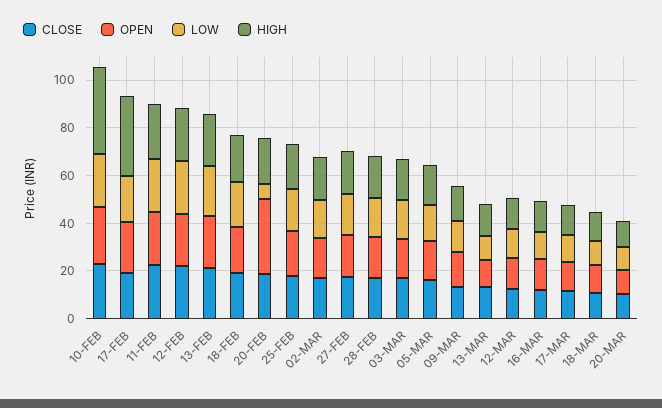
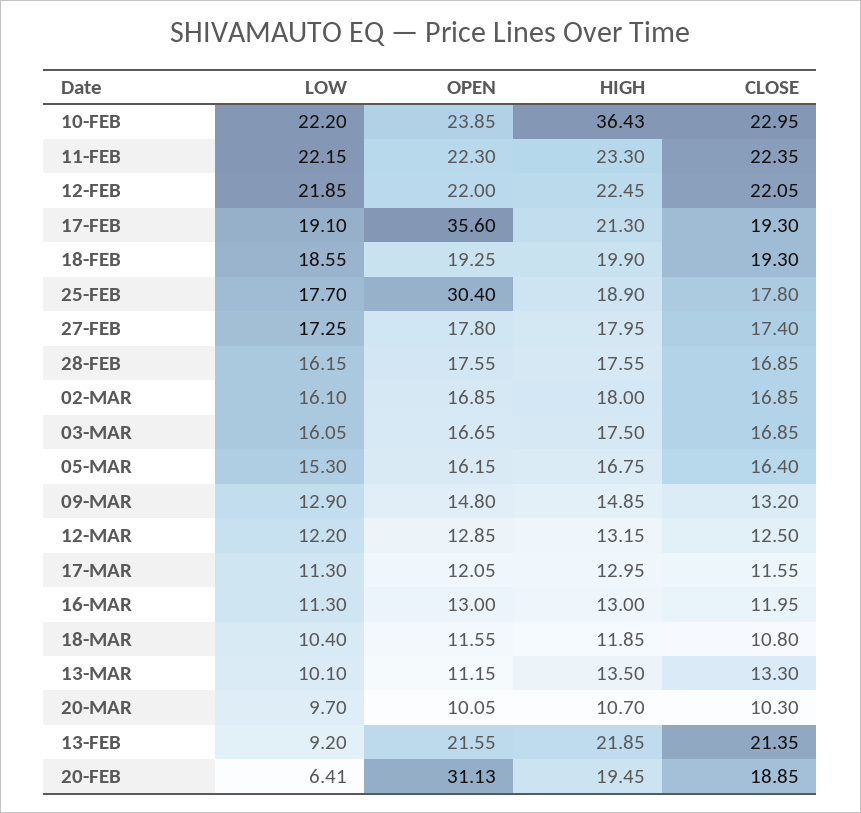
OPEN, 17-FEB: 20 -> 35.6
HIGH, 17-FEB: 35 -> 21.3
LOW, 13-FEB: 20 -> 9.2
OPEN, 25-FEB: 20 -> 30.4

